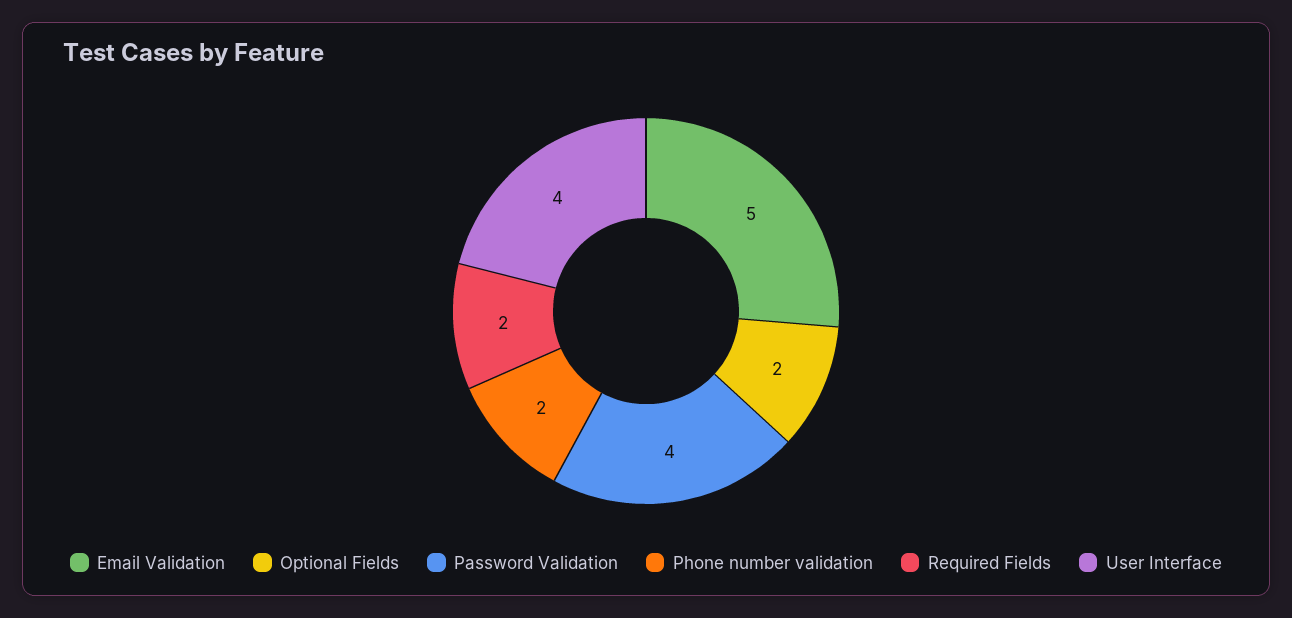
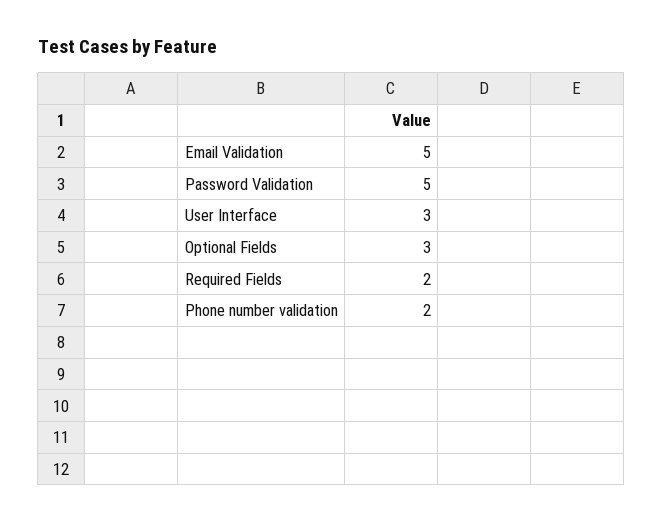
Optional Fields: 2 -> 3
Password Validation: 4 -> 5
User Interface: 4 -> 3

